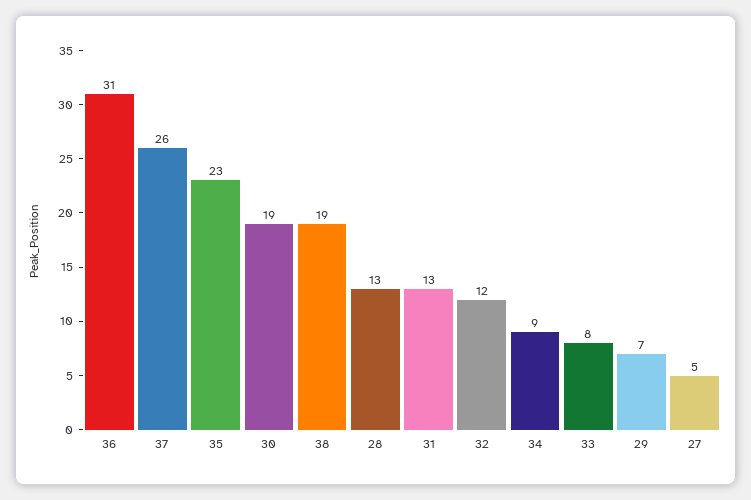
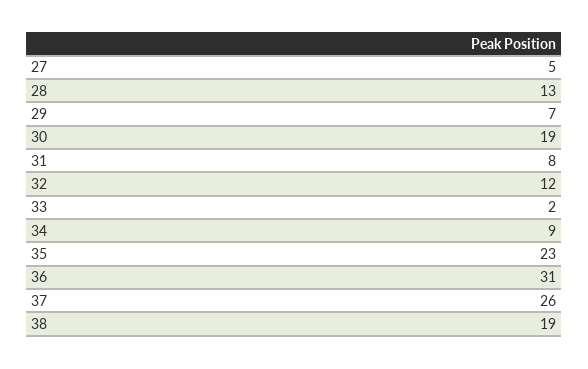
31: 13 -> 8
33: 8 -> 2

